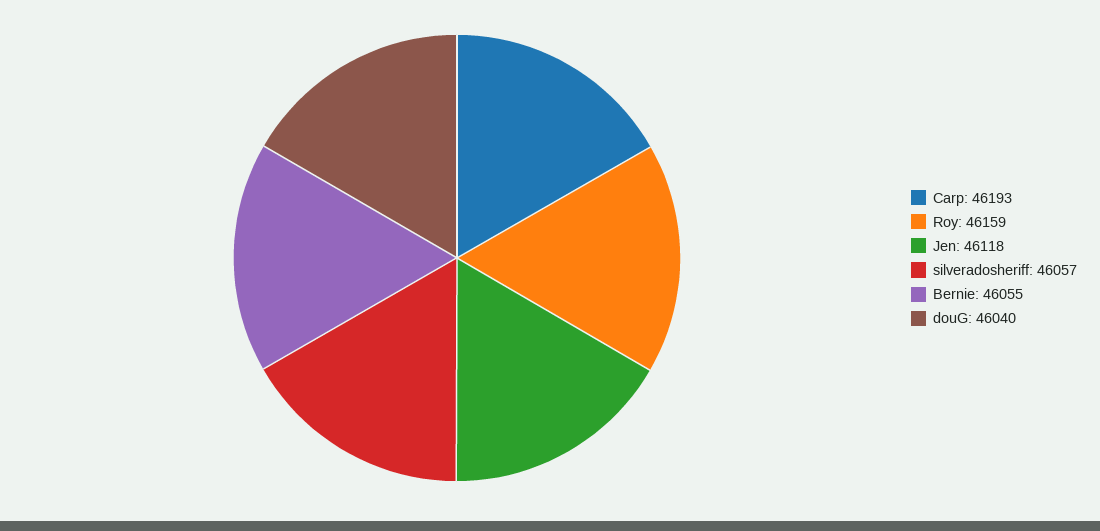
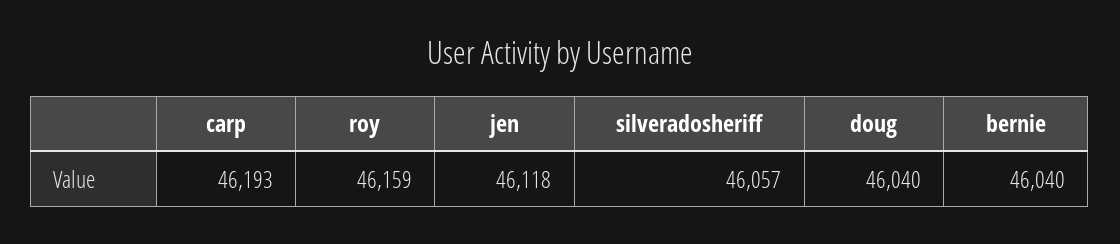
Bernie: 46055 -> 46040

